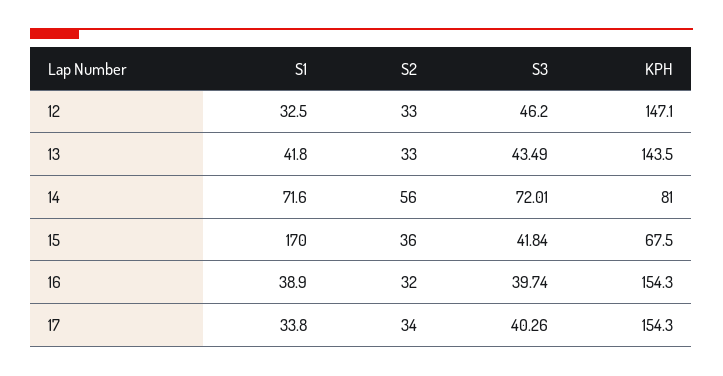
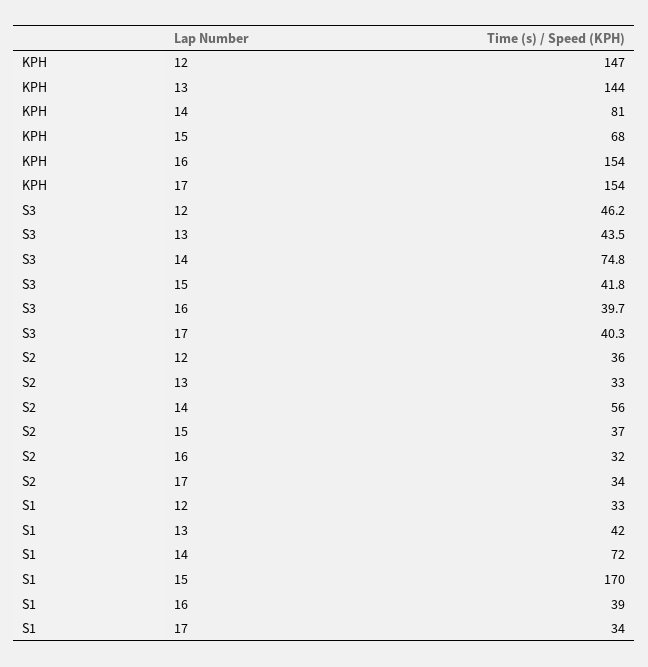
S2, 12: 33 -> 36
S3, 14: 72.01 -> 74.8
S2, 15: 36 -> 37

